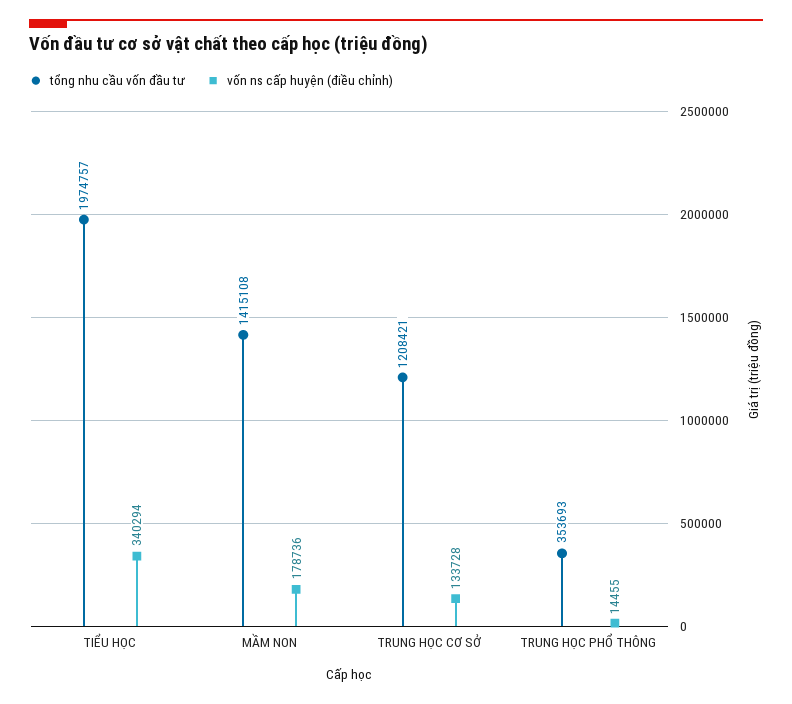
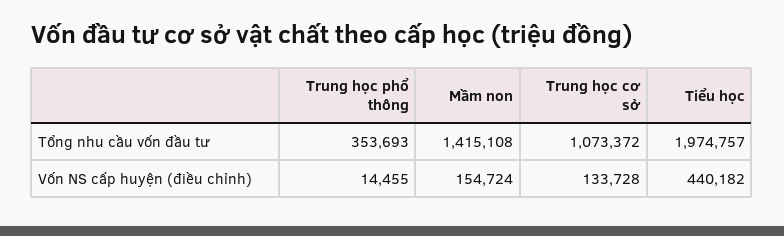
vốn ns cấp huyện (điều chỉnh), TIỂU HỌC: 340294 -> 440182
vốn ns cấp huyện (điều chỉnh), MẦM NON: 178736 -> 154724
tổng nhu cầu vốn đầu tư, TRUNG HỌC CƠ SỞ: 1208421 -> 1073372

